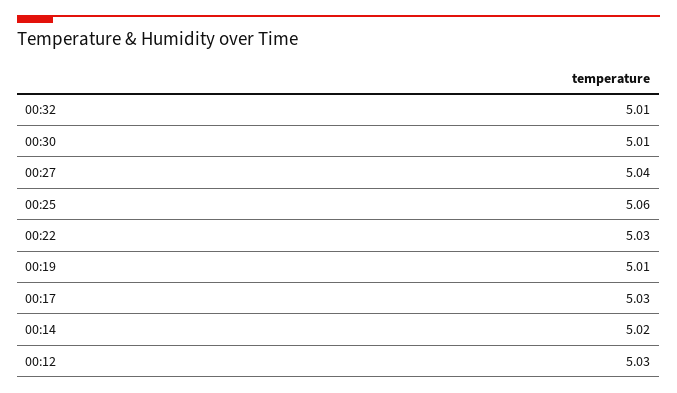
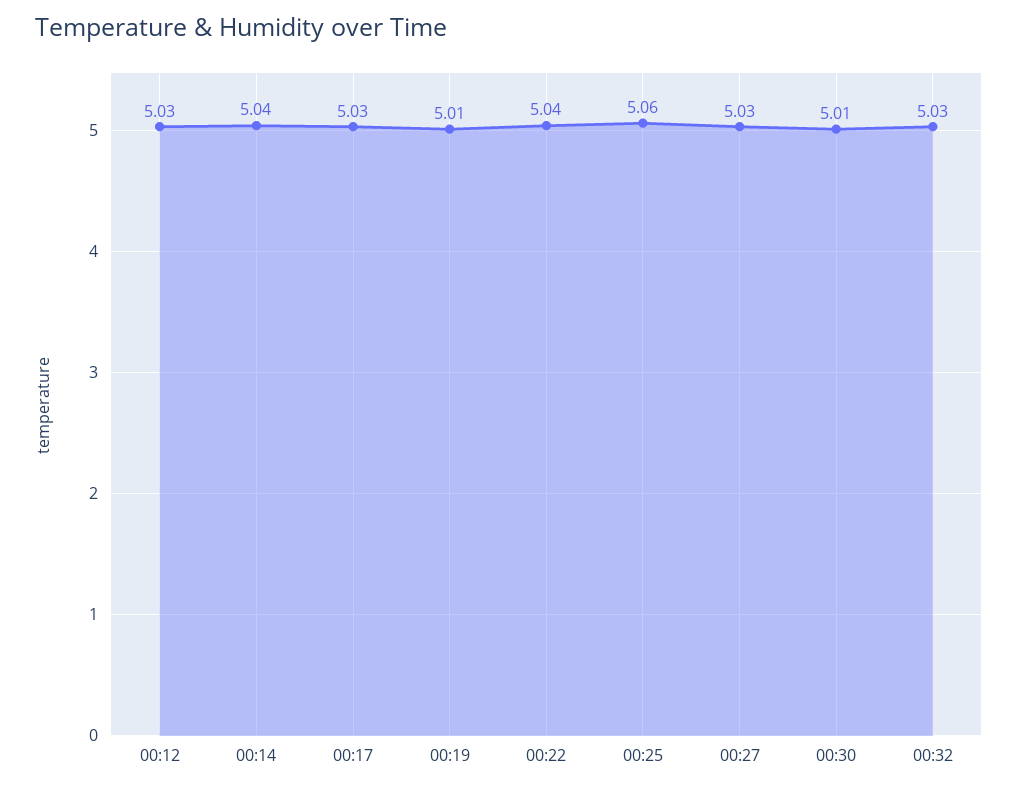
00:32: 5.01 -> 5.03
00:27: 5.04 -> 5.03
00:22: 5.03 -> 5.04
00:14: 5.02 -> 5.04

